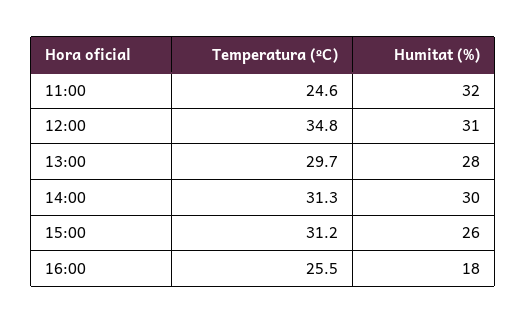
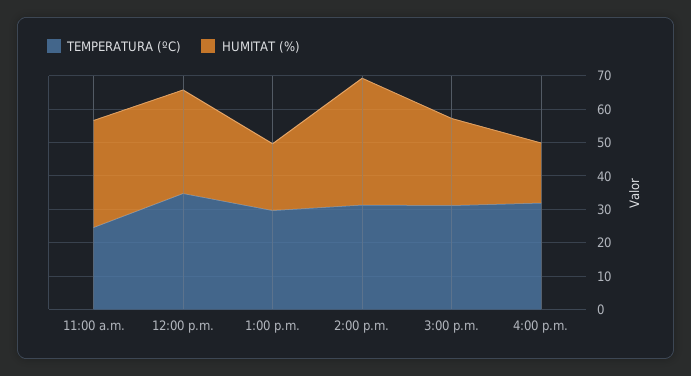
Humitat (%), 13:00: 28 -> 20
Humitat (%), 14:00: 30 -> 37.5
Temperatura (ºC), 16:00: 25.5 -> 32.5

